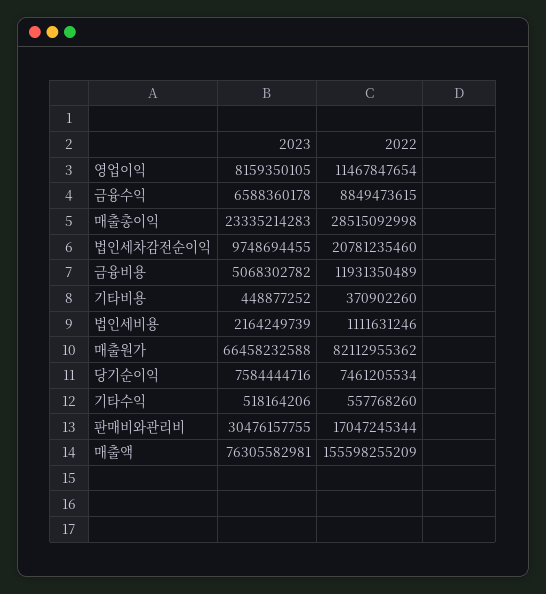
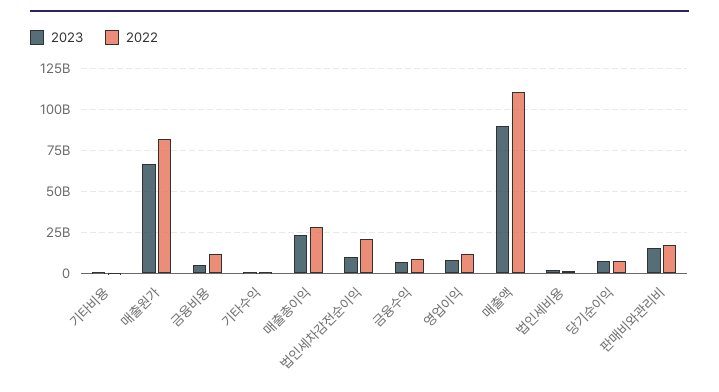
2023, 판매비와관리비: 30476157755 -> 15000000000
2023, 매출액: 76305582981 -> 90000000000
2022, 매출액: 155598255209 -> 110000000000

